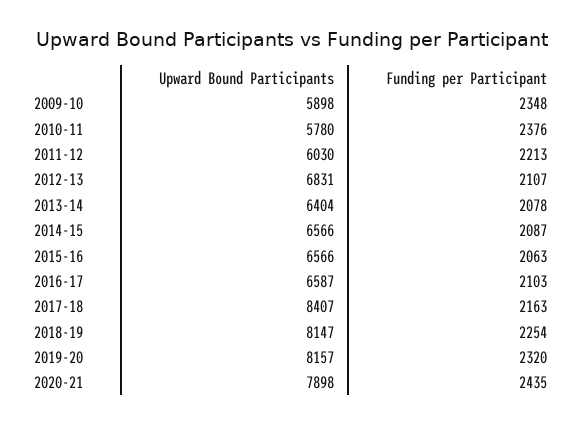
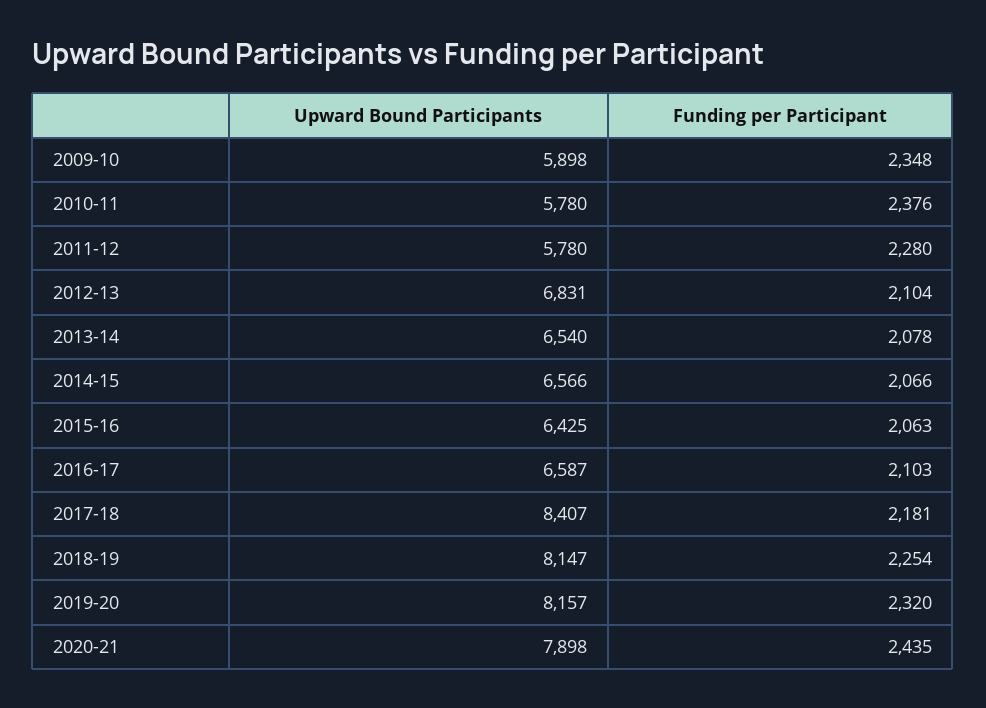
Upward Bound Participants, 2011-12: 6030 -> 5780
Funding per Participant, 2011-12: 2213 -> 2280
Funding per Participant, 2012-13: 2107 -> 2104
Upward Bound Participants, 2013-14: 6404 -> 6540
Funding per Participant, 2014-15: 2087 -> 2066
Upward Bound Participants, 2015-16: 6566 -> 6425
Funding per Participant, 2017-18: 2163 -> 2181

